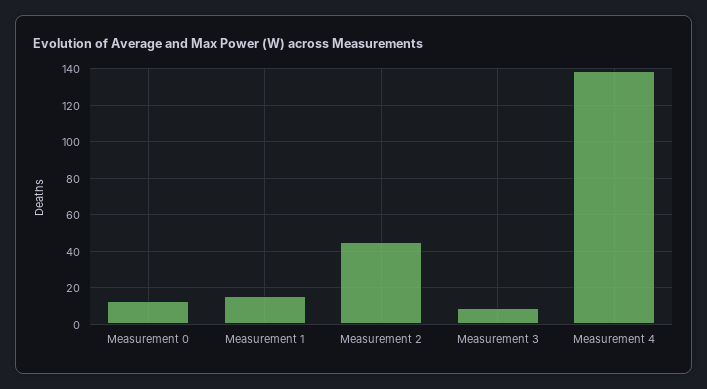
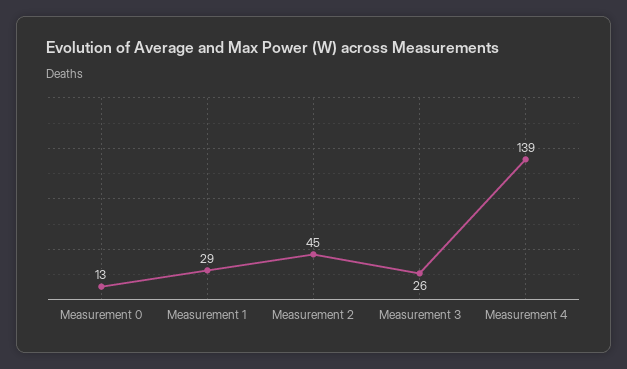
Measurement 1: 15 -> 29
Measurement 3: 10 -> 26

